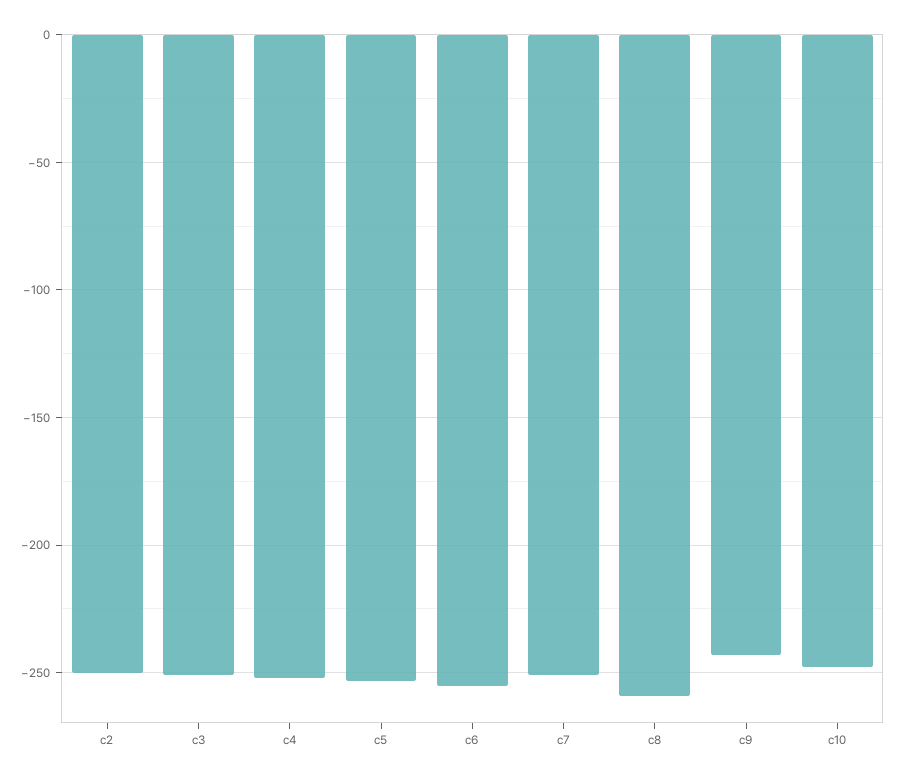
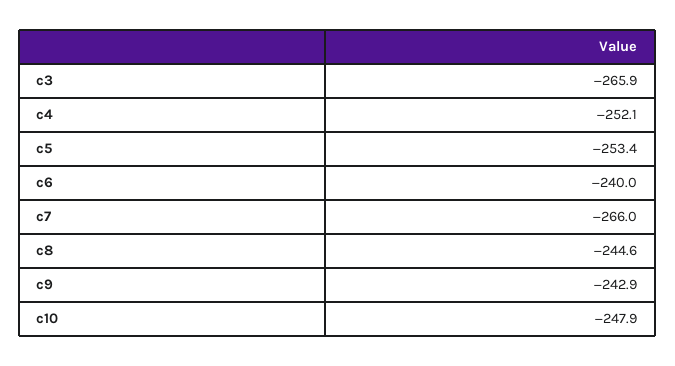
c2: -250 -> none
c3: -250 -> -265.9
c6: -255 -> -240
c7: -250 -> -266
c8: -260 -> -244.6

